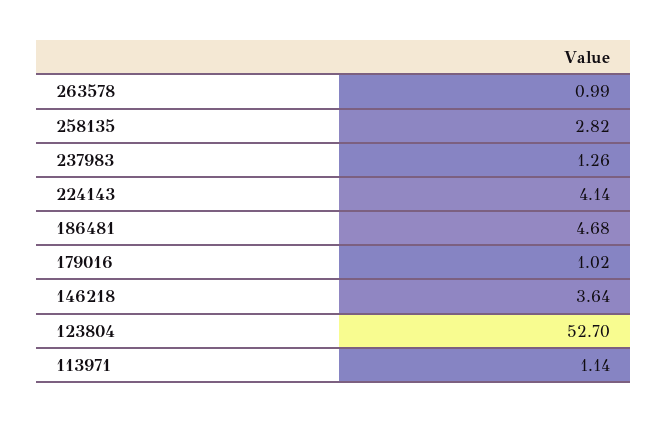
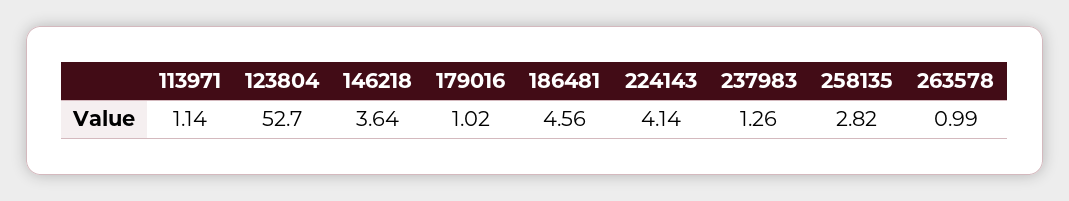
186481: 4.68 -> 4.56

